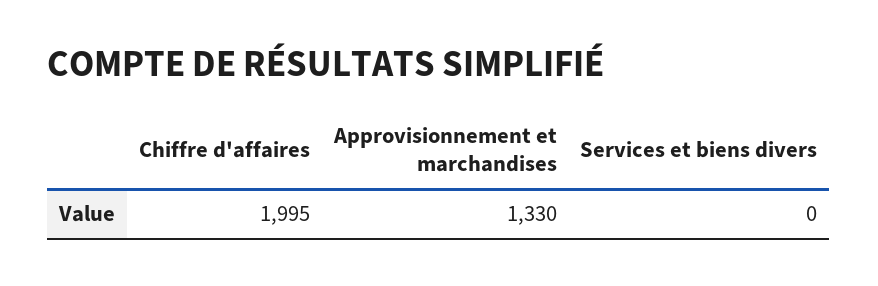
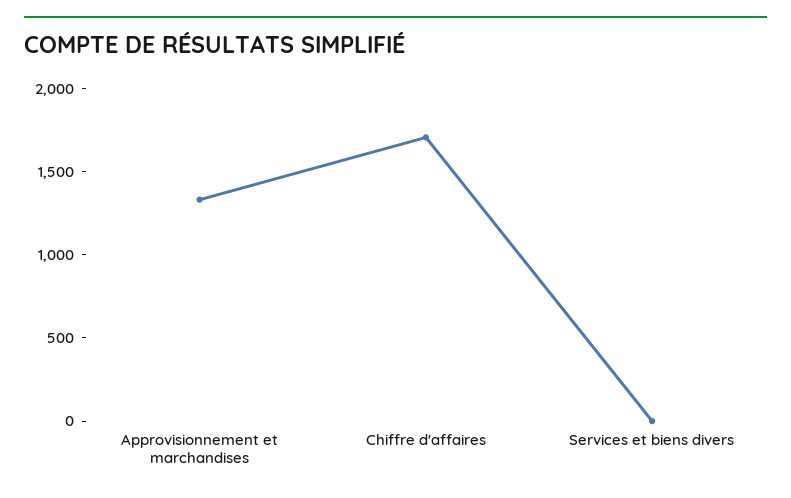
Chiffre d'affaires: 1995 -> 1700

